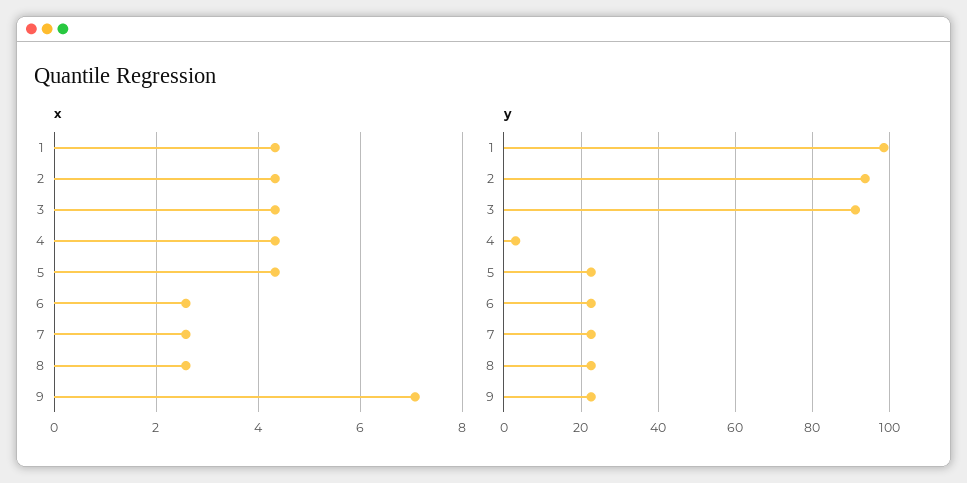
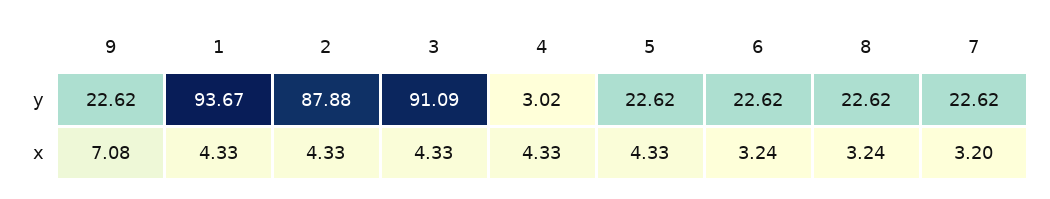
x, 6: 2.6 -> 3.24
x, 7: 2.6 -> 3.2
x, 8: 2.6 -> 3.24
y, 1: 98 -> 93.67
y, 2: 94 -> 87.88

